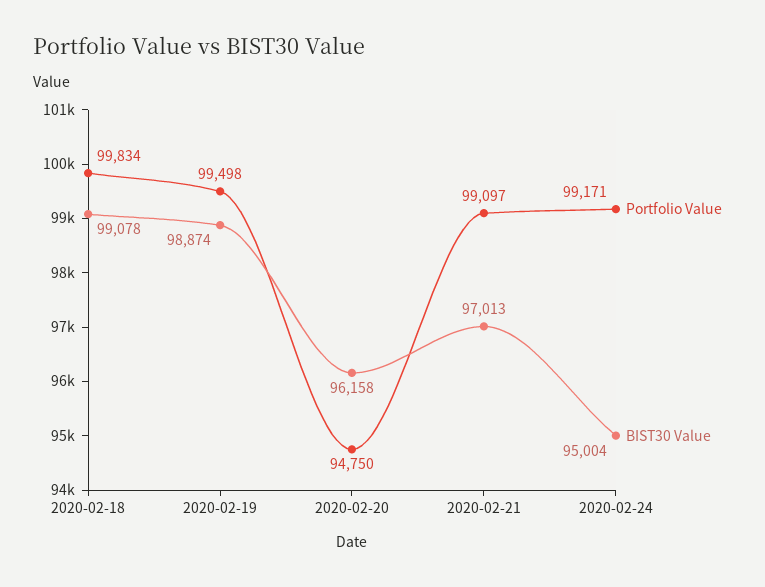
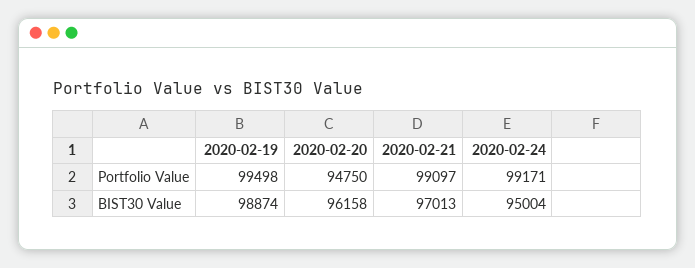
Portfolio Value, 2020-02-18: 99834 -> none
BIST30 Value, 2020-02-18: 99078 -> none

